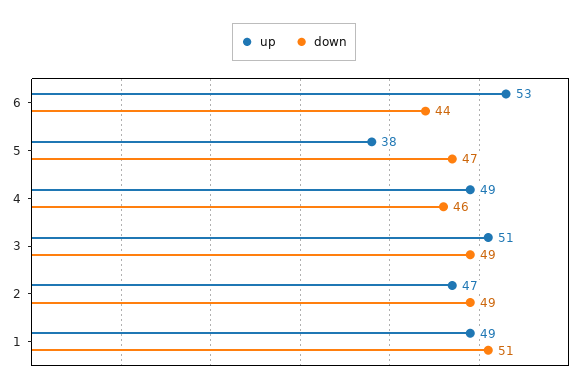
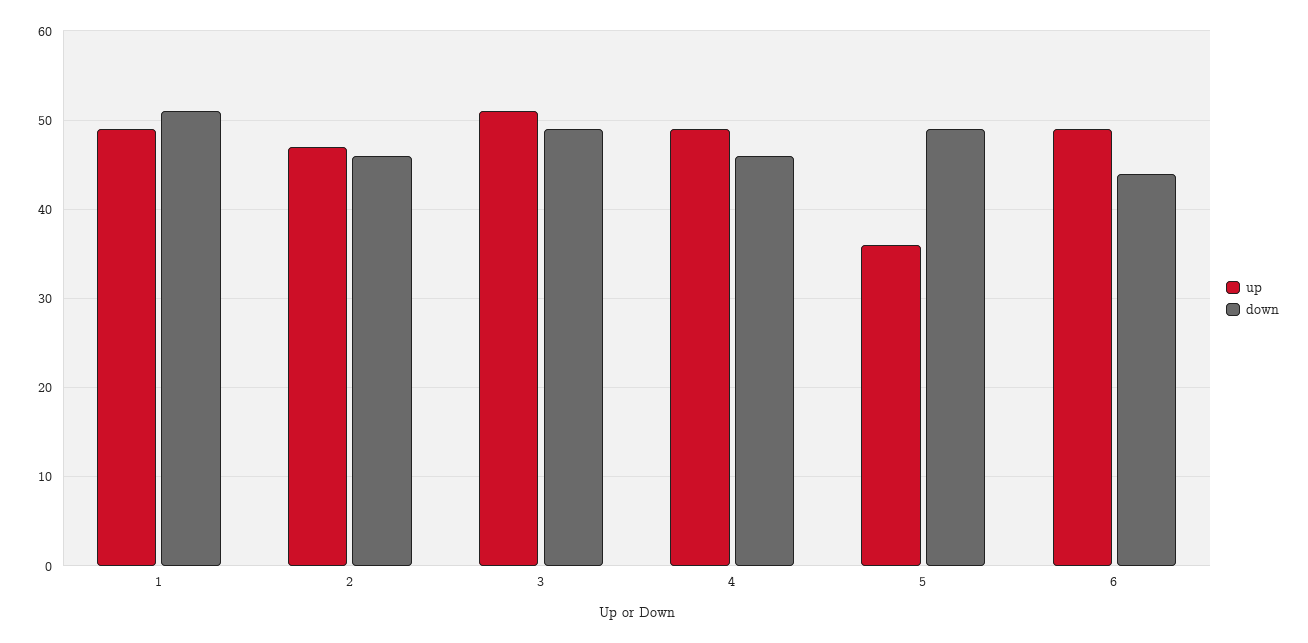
up, 6: 53 -> 49
up, 5: 38 -> 36
down, 5: 47 -> 49
down, 2: 49 -> 46

